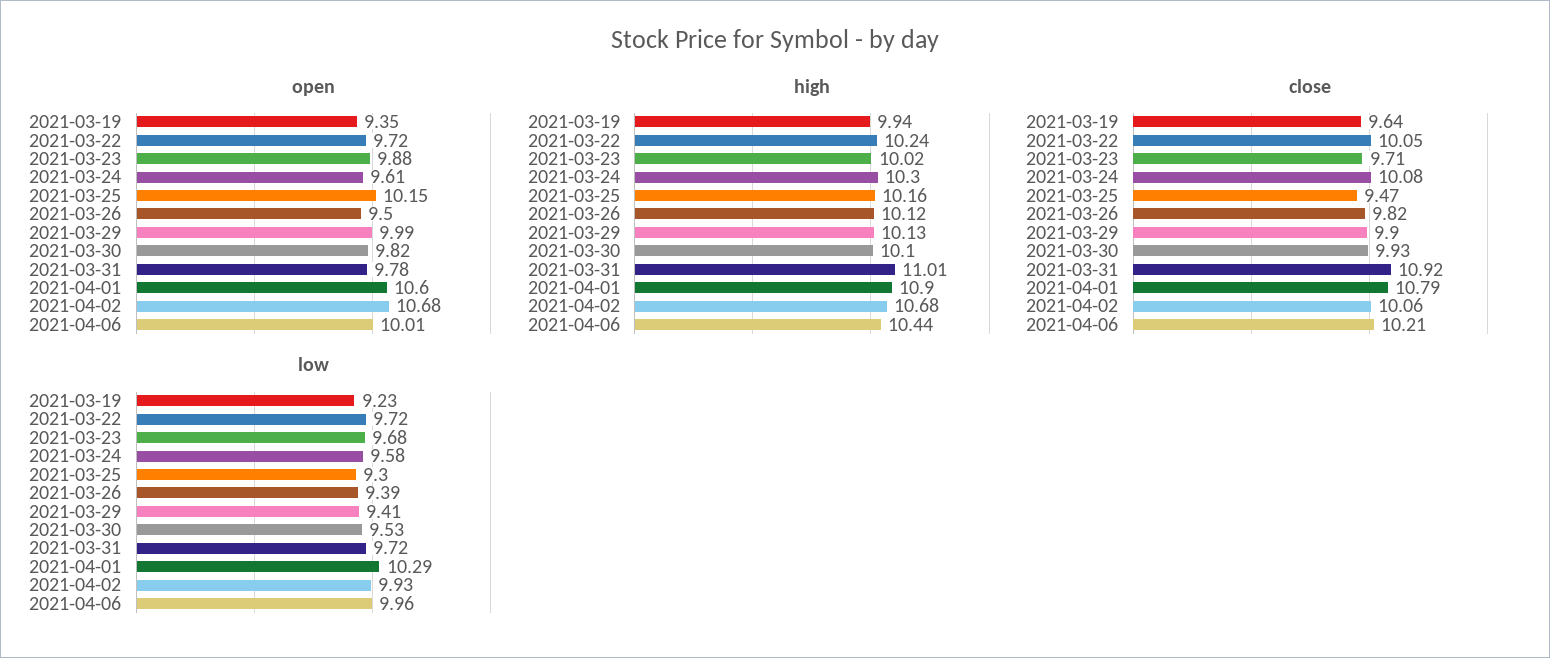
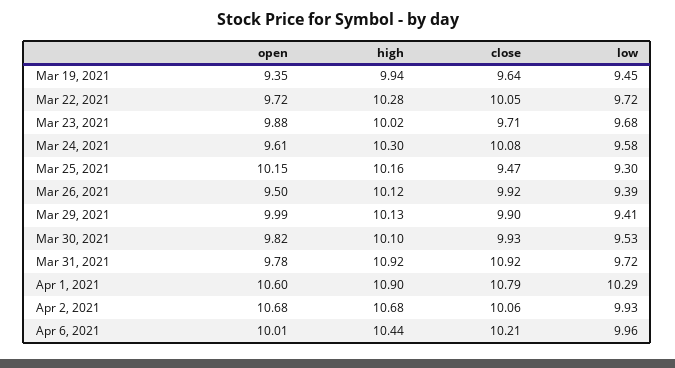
high, 2021-03-22: 10.24 -> 10.28
high, 2021-03-31: 11.01 -> 10.92
close, 2021-03-26: 9.82 -> 9.92
low, 2021-03-19: 9.23 -> 9.45

